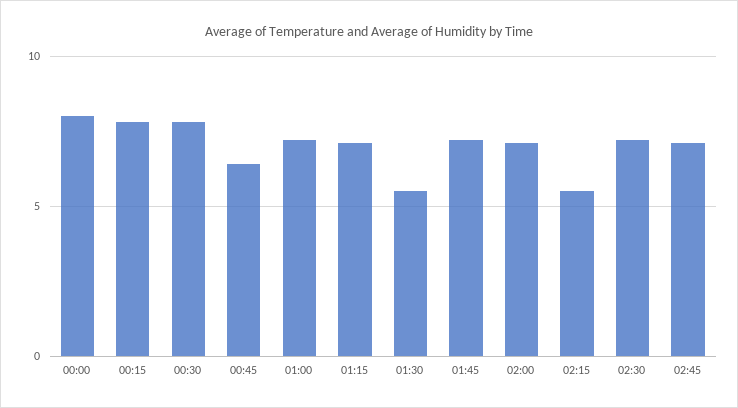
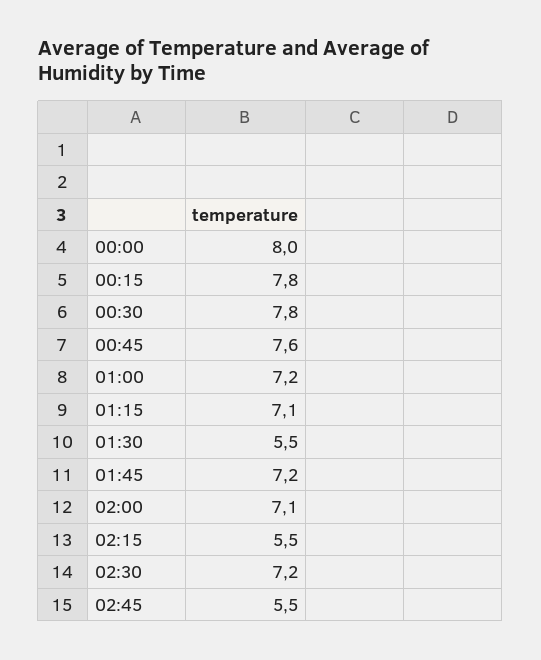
00:45: 6.5 -> 7.6
02:45: 7 -> 5.5

